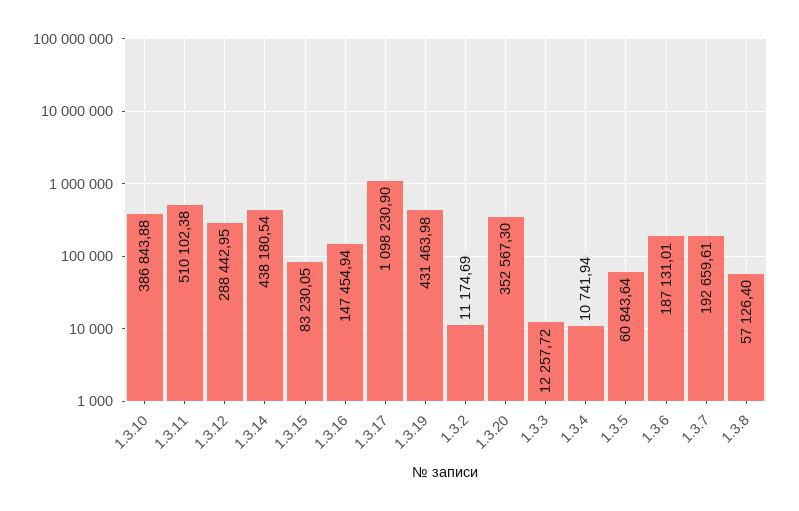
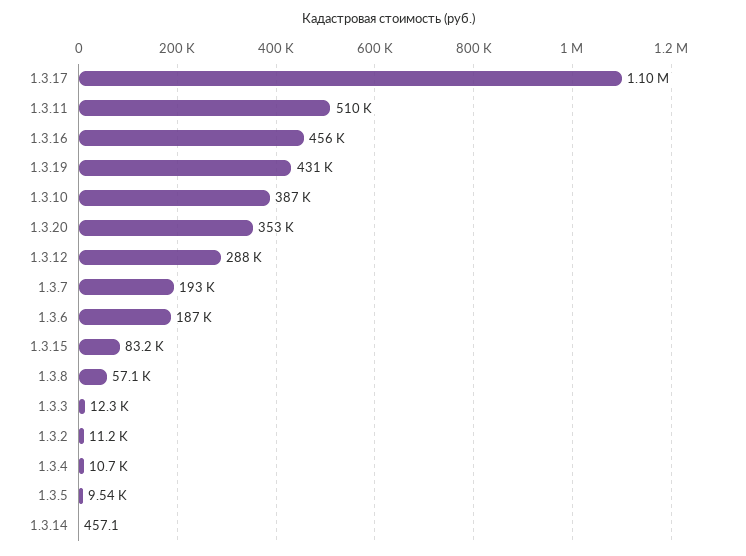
1.3.14: 438180.54 -> 457.1
1.3.16: 147454.94 -> 456000
1.3.5: 60843.64 -> 9540

